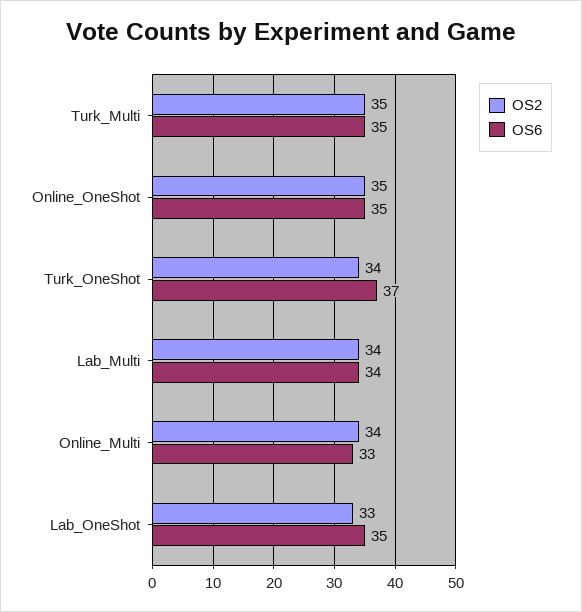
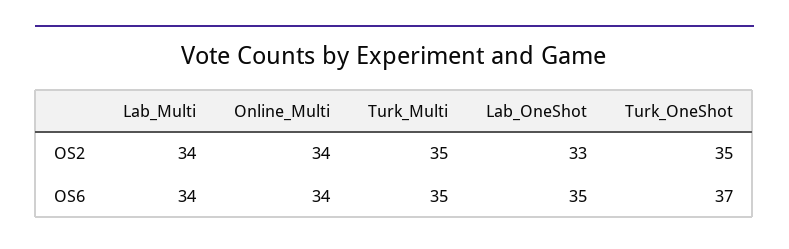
OS2, Online_OneShot: 35 -> none
OS6, Online_OneShot: 35 -> none
OS2, Turk_OneShot: 34 -> 35
OS6, Online_Multi: 33 -> 34

